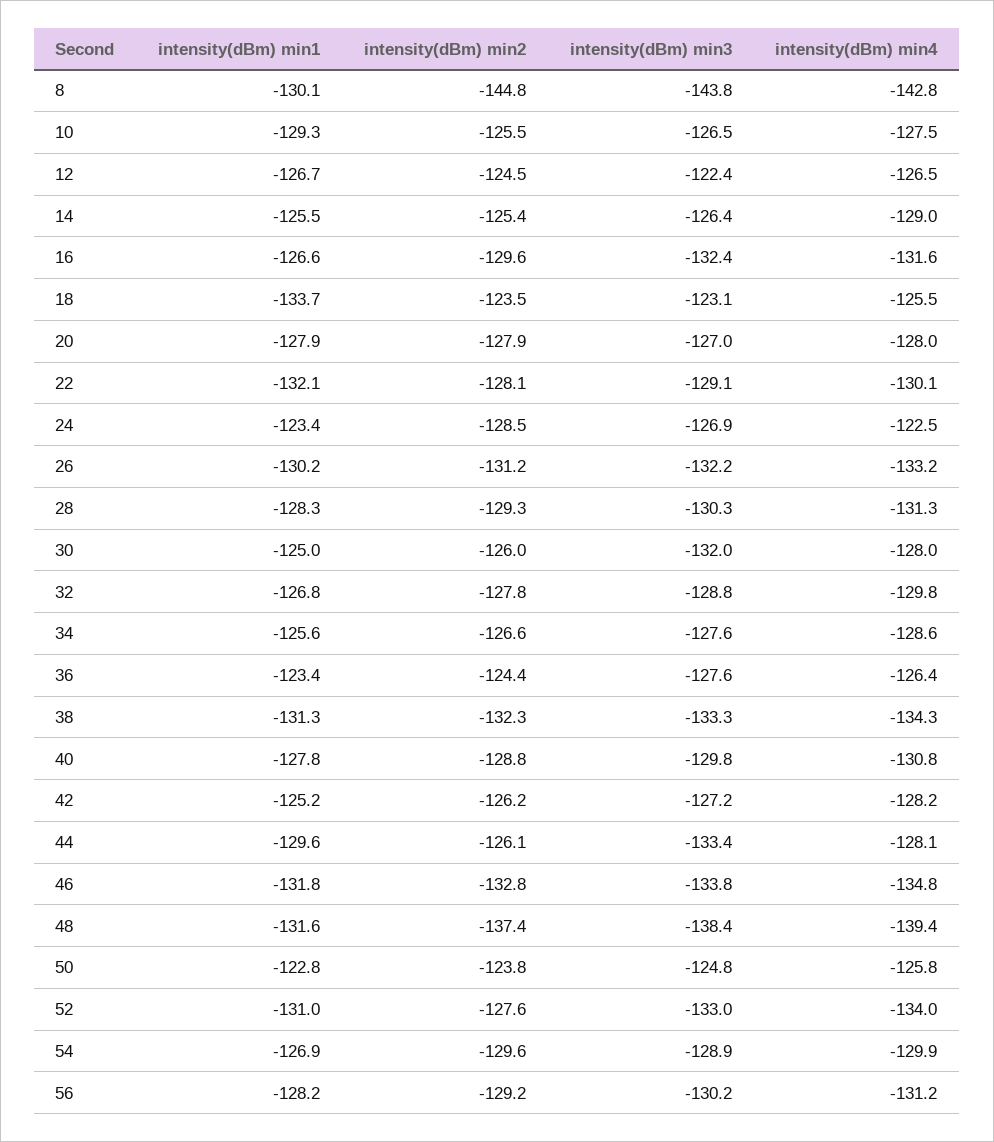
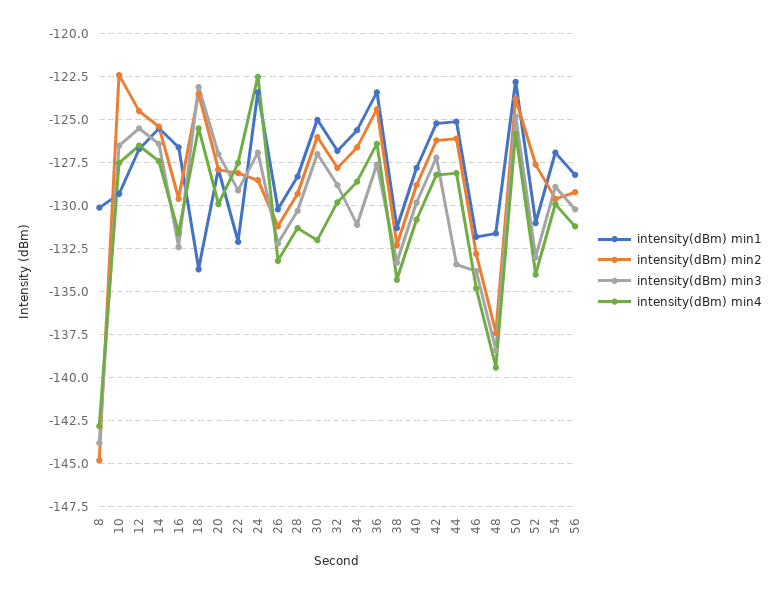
intensity(dBm) min2, 10: -125.5 -> -122.5
intensity(dBm) min3, 12: -122.4 -> -125.5
intensity(dBm) min4, 14: -129 -> -127.5
intensity(dBm) min4, 20: -128 -> -130
intensity(dBm) min4, 22: -130.1 -> -127.5
intensity(dBm) min3, 30: -132 -> -127
intensity(dBm) min4, 30: -128 -> -132
intensity(dBm) min3, 34: -127.6 -> -131
intensity(dBm) min1, 44: -129.6 -> -125

